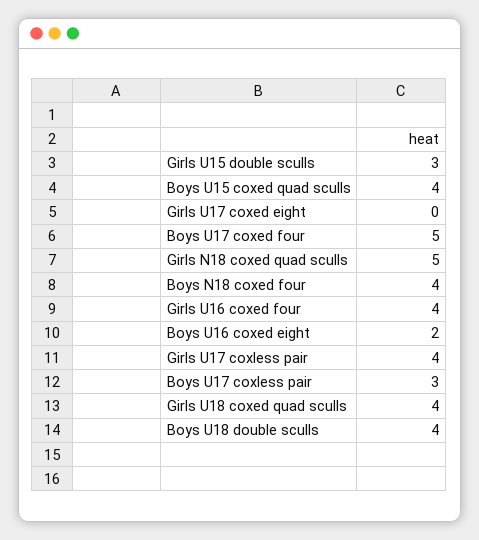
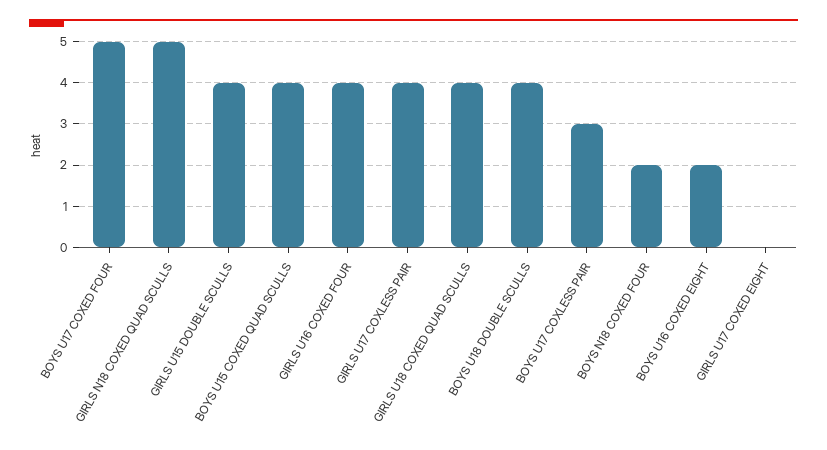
Girls U15 double sculls: 3 -> 4
Boys N18 coxed four: 4 -> 2

